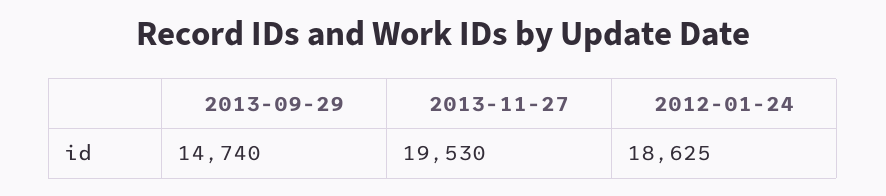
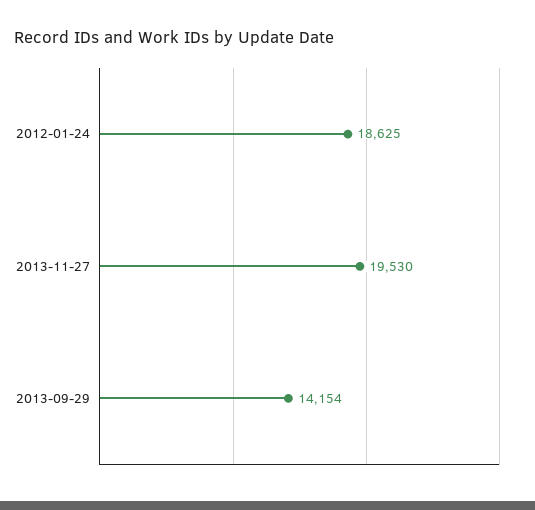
2013-09-29: 14740 -> 14154

